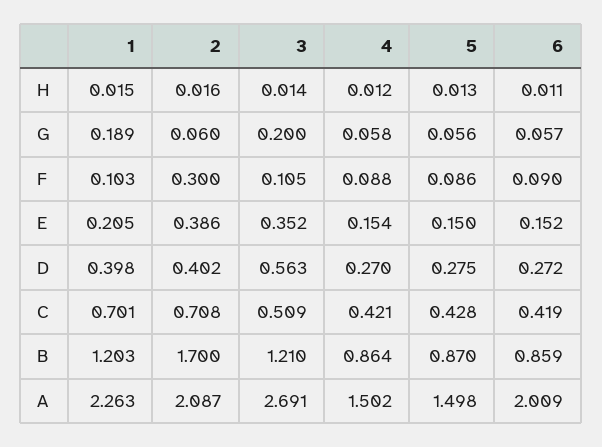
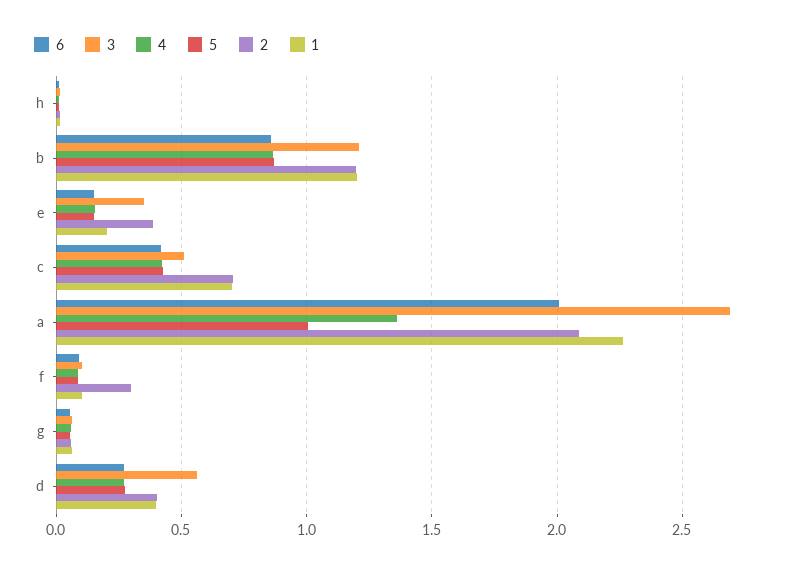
1, G: 0.189 -> 0.05
3, G: 0.2 -> 0.05
2, B: 1.7 -> 1.2
4, A: 1.502 -> 1.35
5, A: 1.498 -> 1

